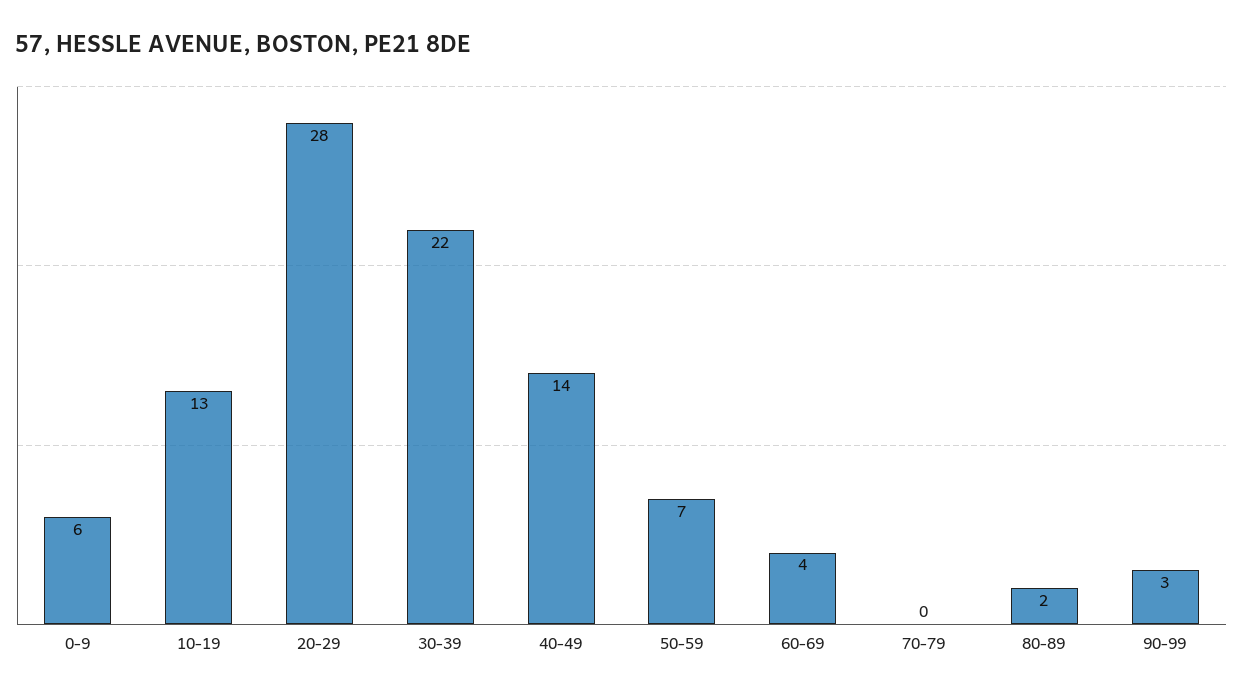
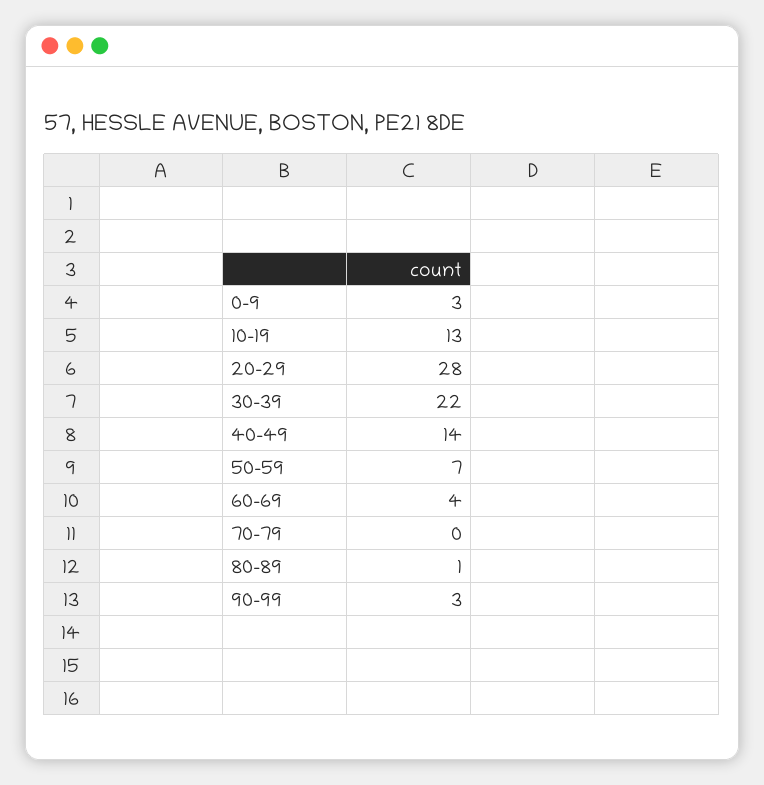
0-9: 6 -> 3
80-89: 2 -> 1

